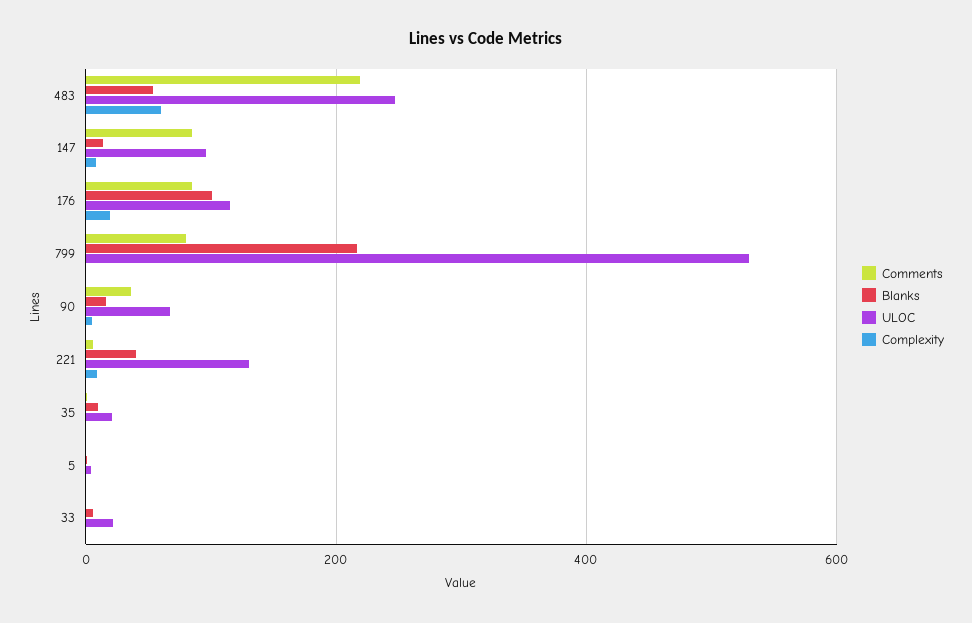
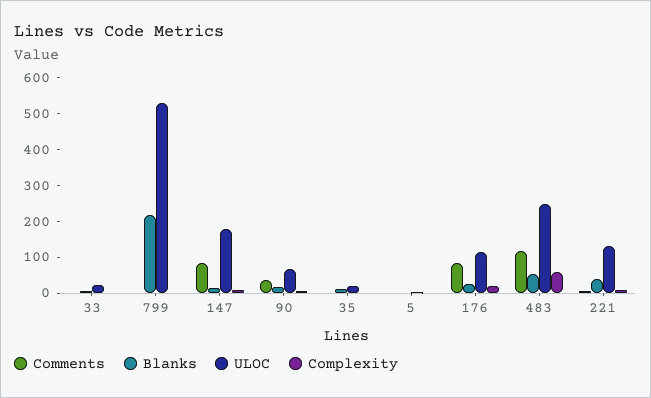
Comments, 483: 220 -> 125
ULOC, 147: 100 -> 175
Blanks, 176: 100 -> 25
Comments, 799: 80 -> 0

